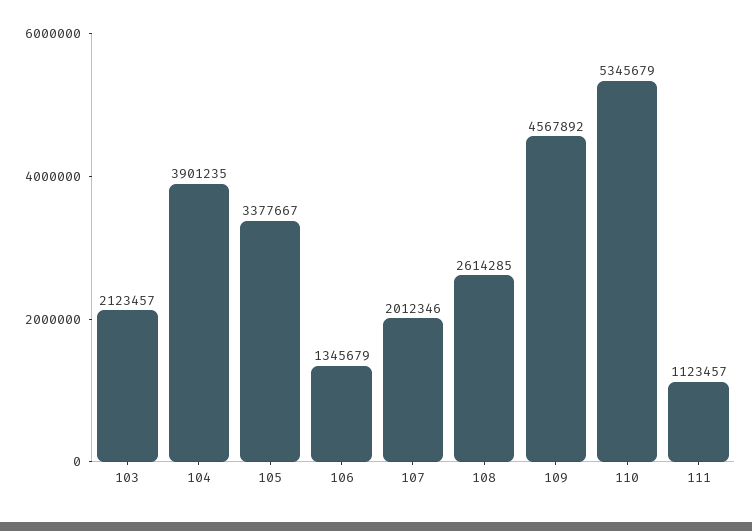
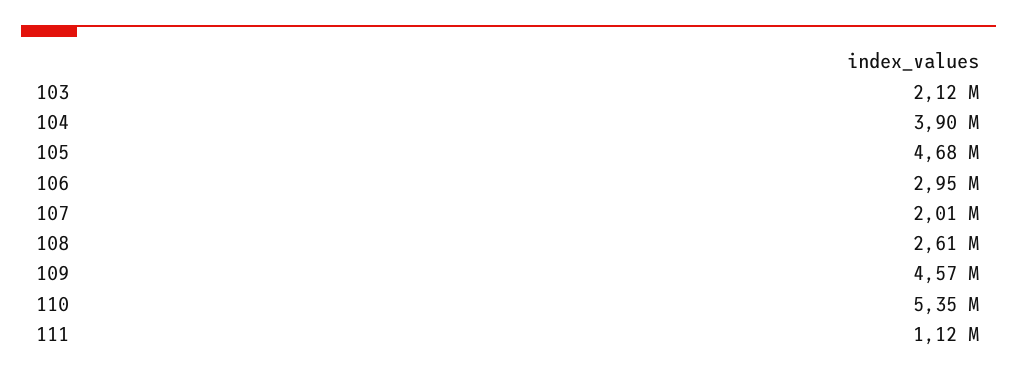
105: 3377667 -> 4680000
106: 1345679 -> 2950000

